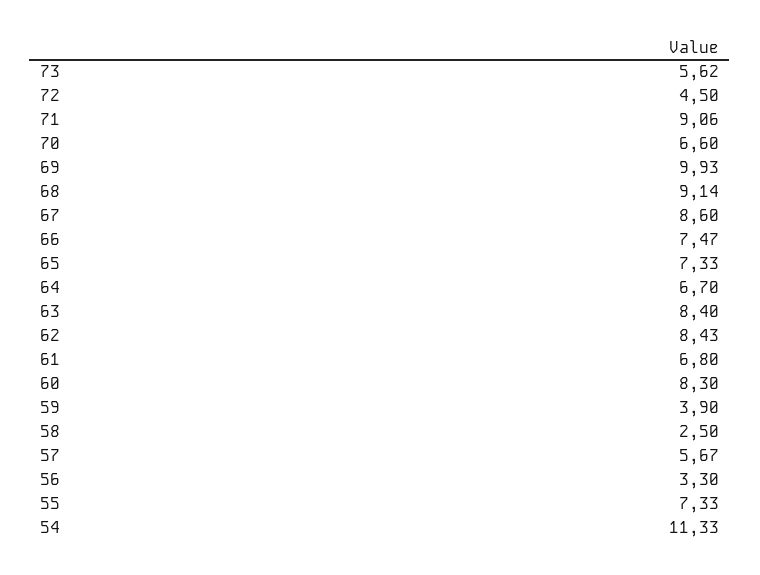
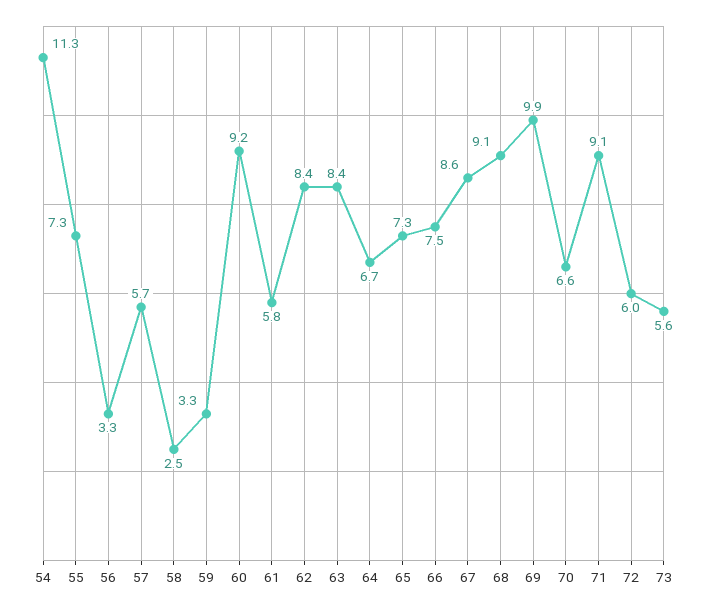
72: 4.5 -> 6
61: 6.8 -> 5.8
60: 8.3 -> 9.2
59: 3.9 -> 3.3

